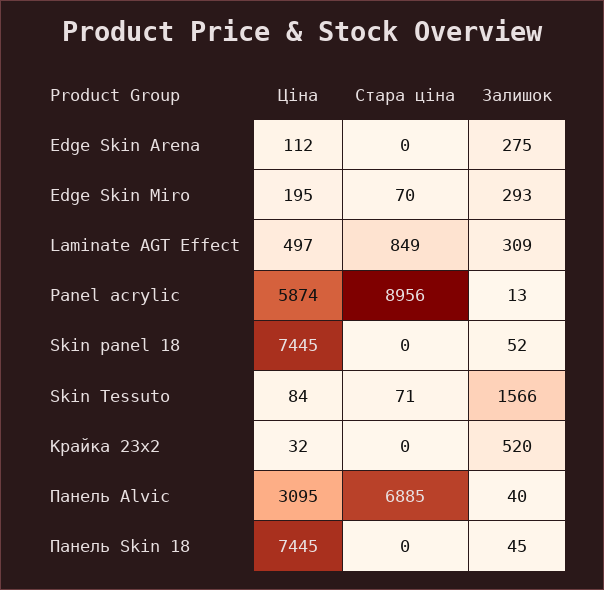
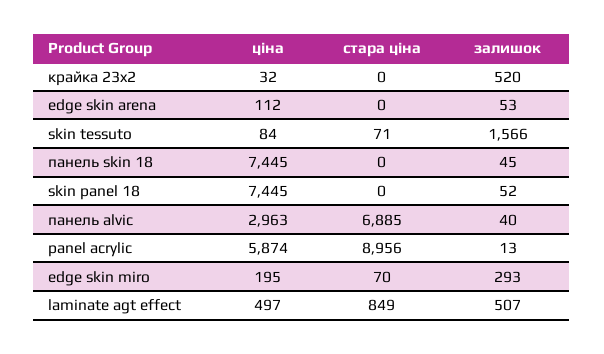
Залишок, Edge Skin Arena: 275 -> 53
Залишок, Laminate AGT Effect: 309 -> 507
Ціна, Панель Alvic: 3095 -> 2963

